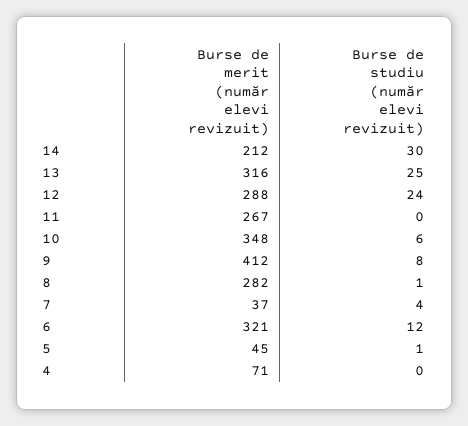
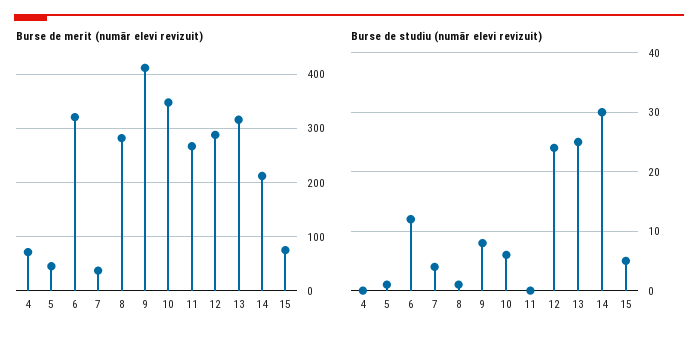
Burse de merit (număr elevi revizuit), 15: none -> 80
Burse de studiu (număr elevi revizuit), 15: none -> 5

